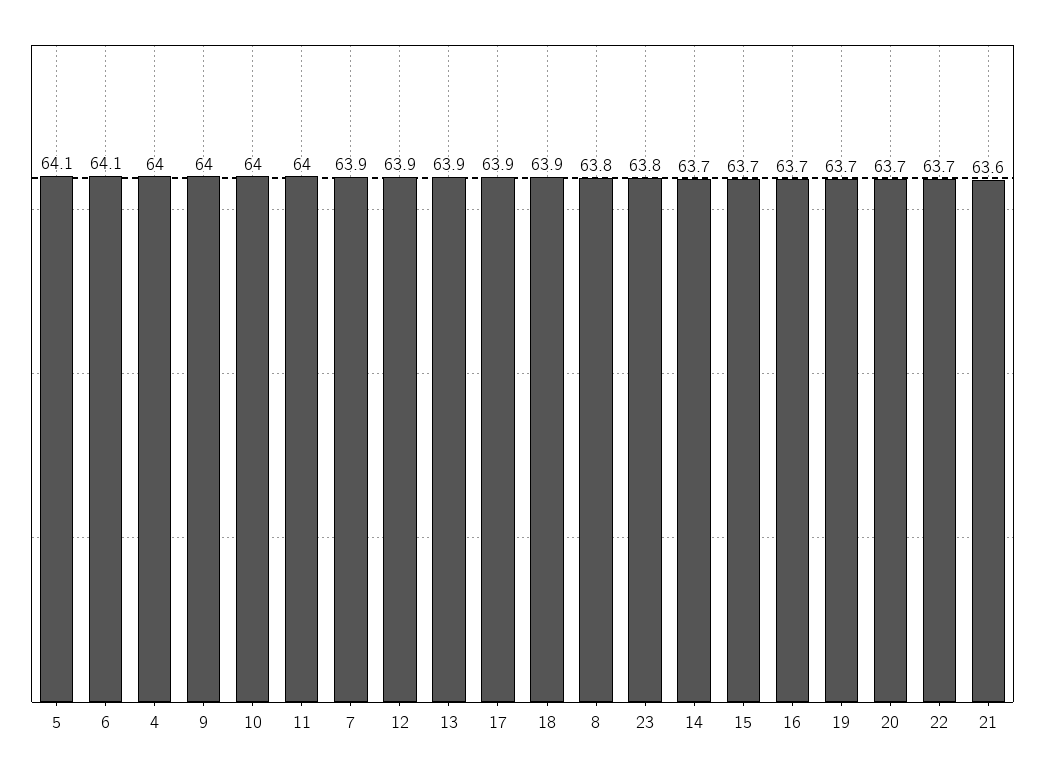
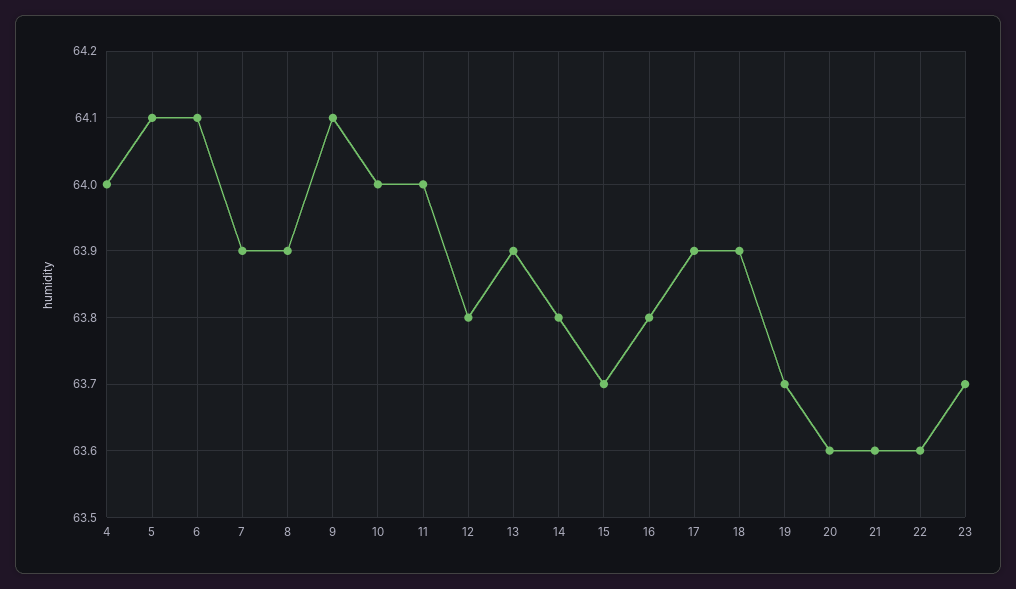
9: 64 -> 64.1
12: 63.9 -> 63.8
8: 63.8 -> 63.9
23: 63.8 -> 63.7
14: 63.7 -> 63.8
16: 63.7 -> 63.8
20: 63.7 -> 63.6
22: 63.7 -> 63.6

